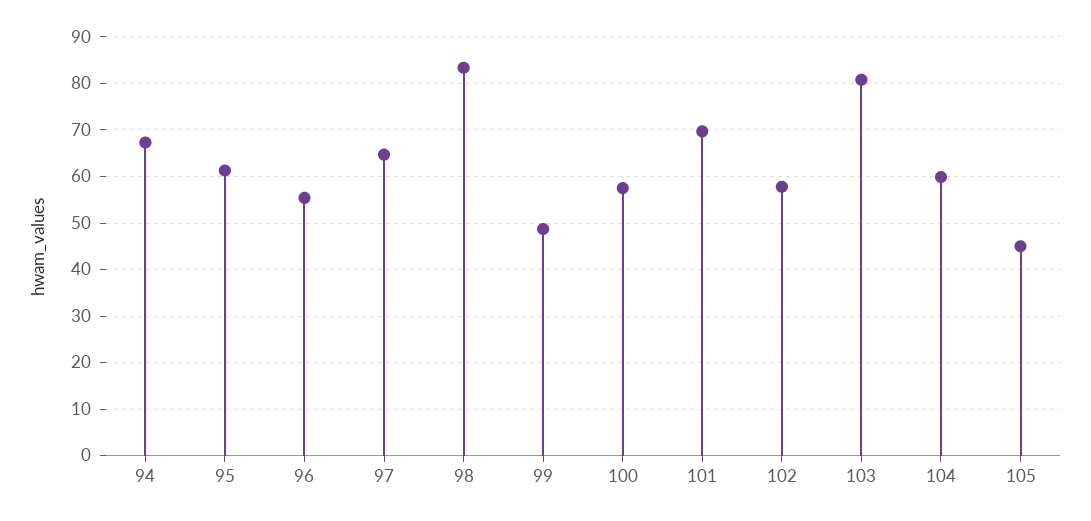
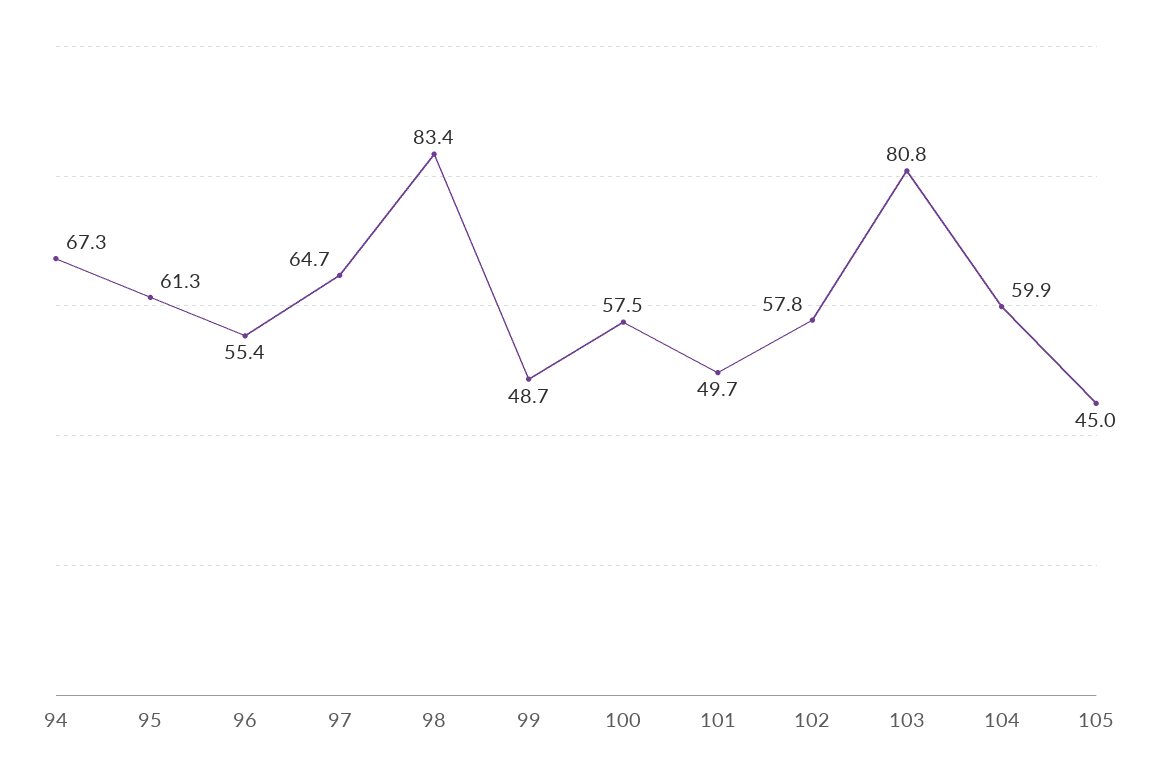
101: 70 -> 49.7

